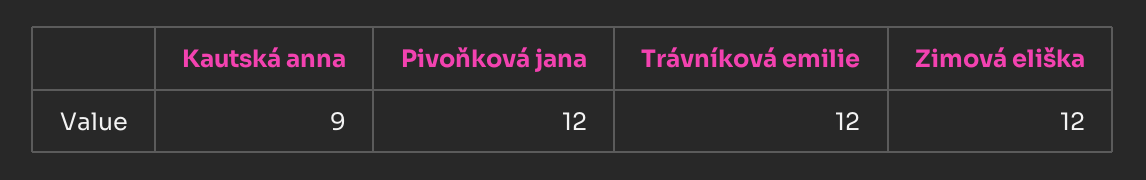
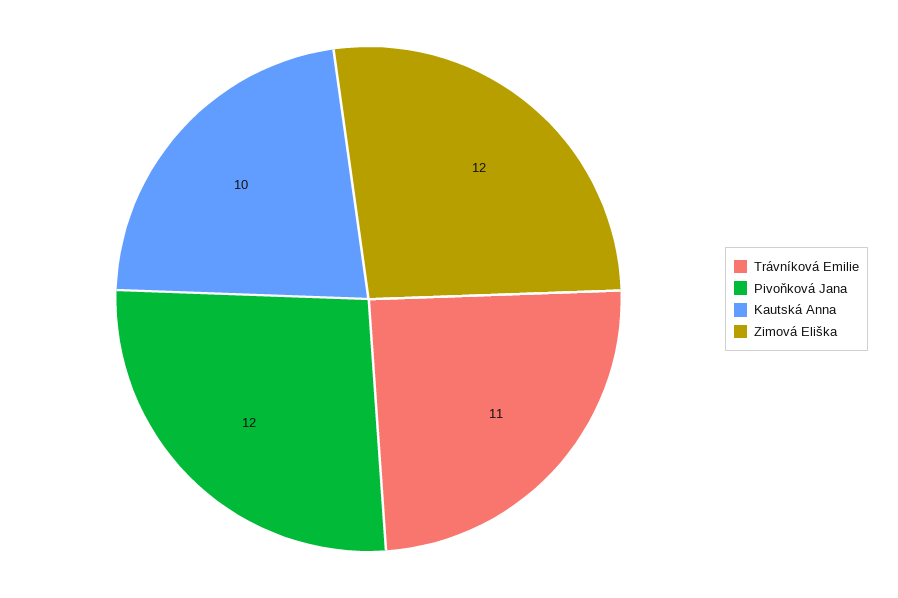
Kautská anna: 9 -> 10
Trávníková emilie: 12 -> 11

